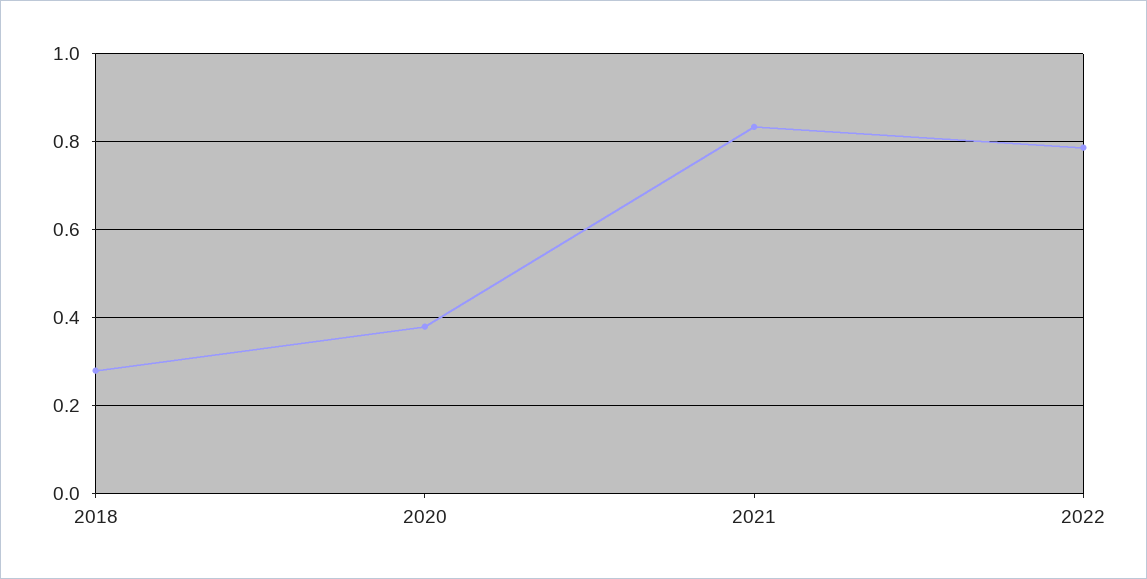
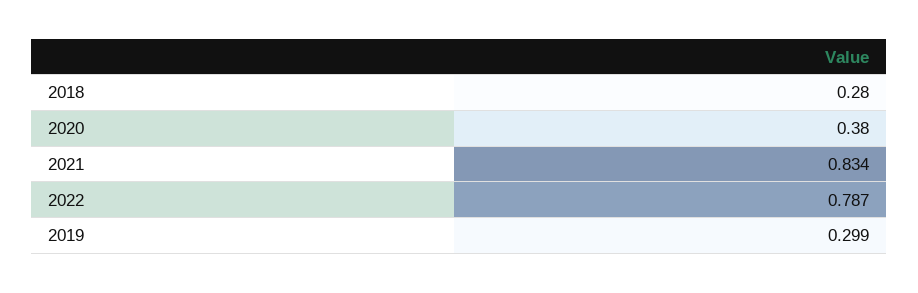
2019: none -> 0.299

